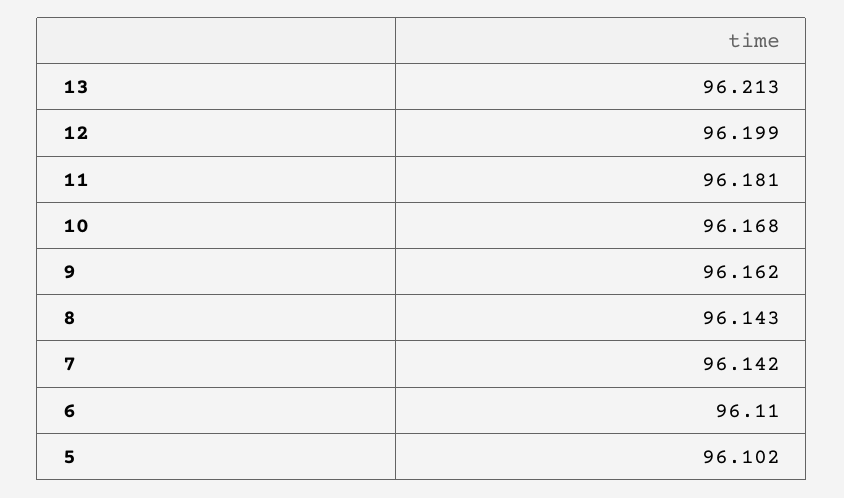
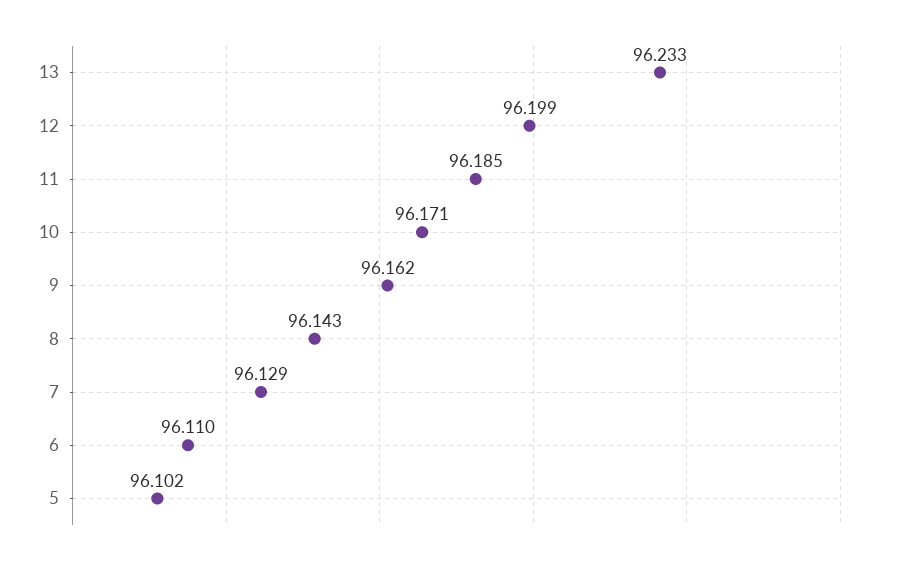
13: 96.213 -> 96.233
11: 96.181 -> 96.185
10: 96.168 -> 96.171
7: 96.142 -> 96.129

